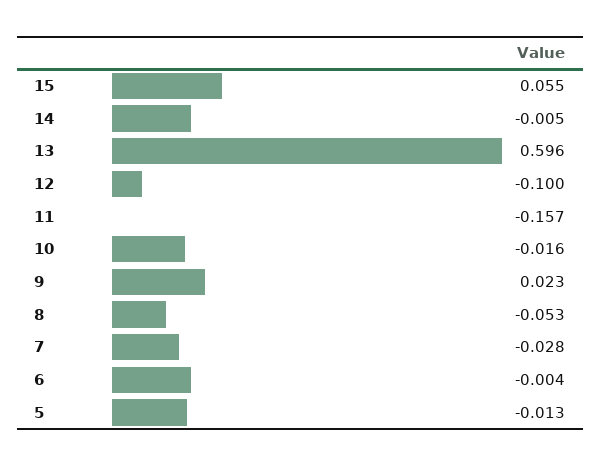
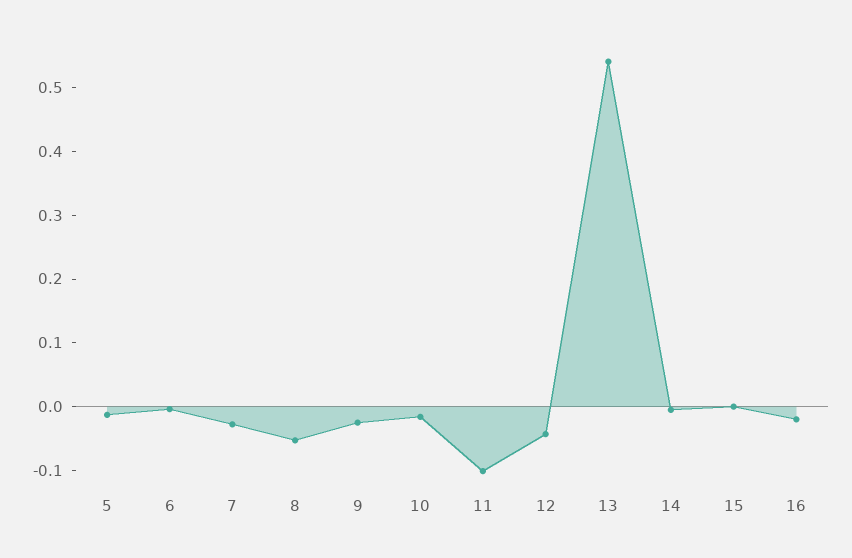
15: 0.055 -> 0
13: 0.596 -> 0.54
12: -0.1 -> -0.04
11: -0.157 -> -0.1
9: 0.023 -> -0.02
16: none -> -0.02

